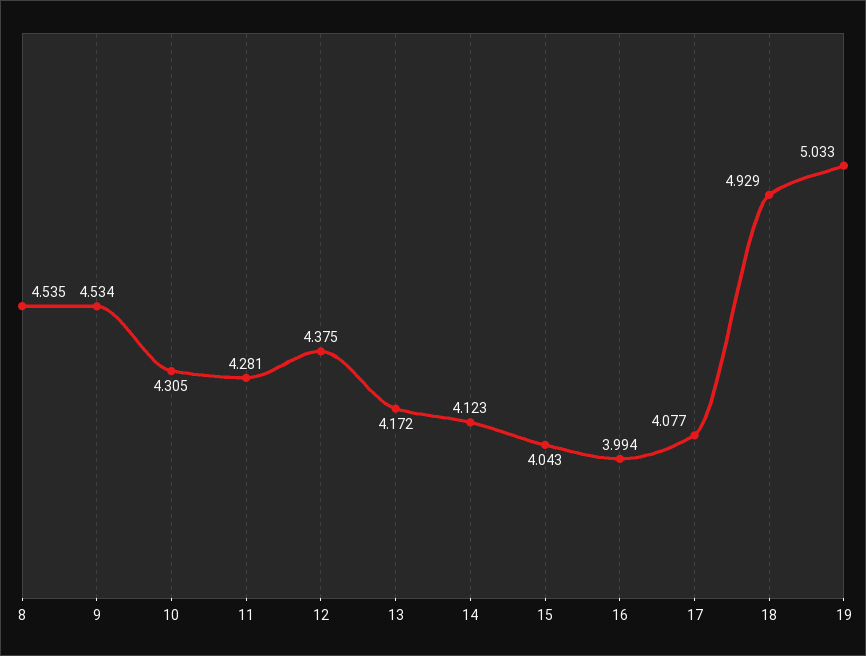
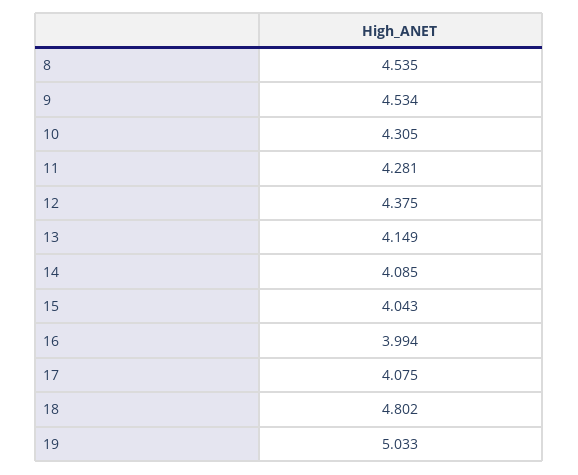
13: 4.172 -> 4.149
14: 4.123 -> 4.085
17: 4.077 -> 4.075
18: 4.929 -> 4.802

